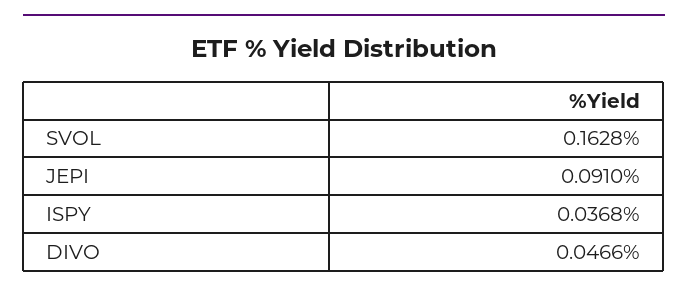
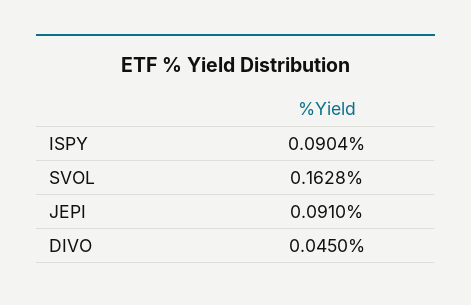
ISPY: 0.0368 -> 0.0904
DIVO: 0.0466 -> 0.045

